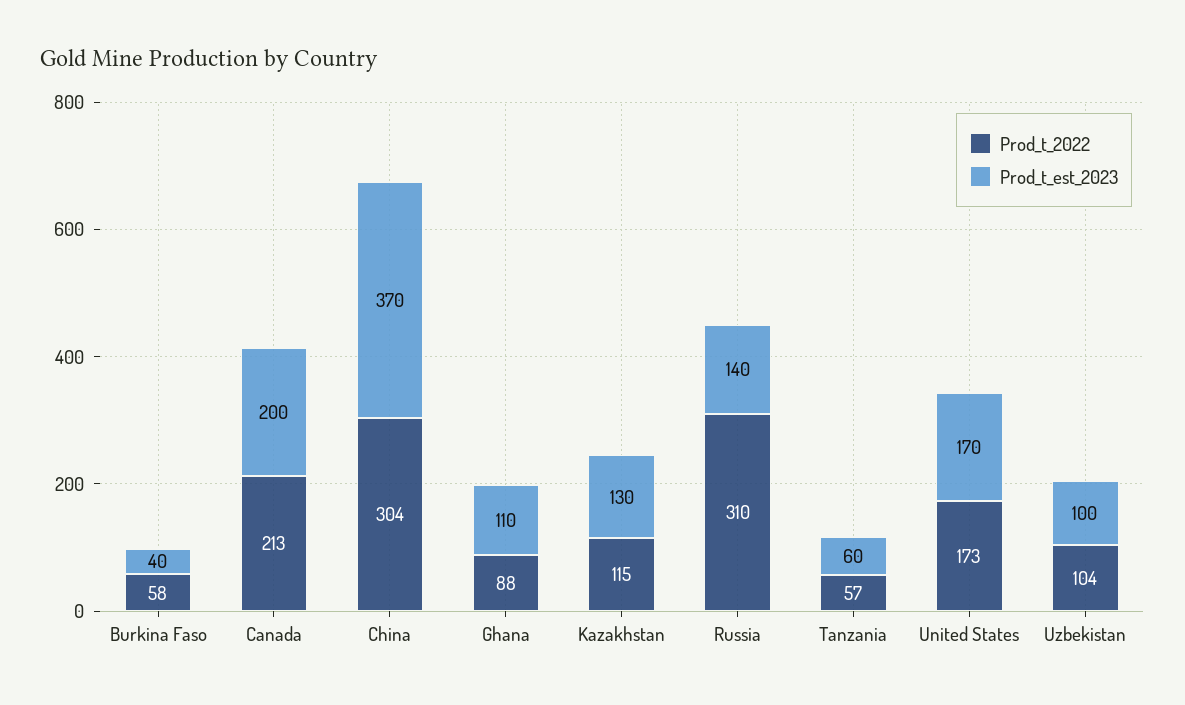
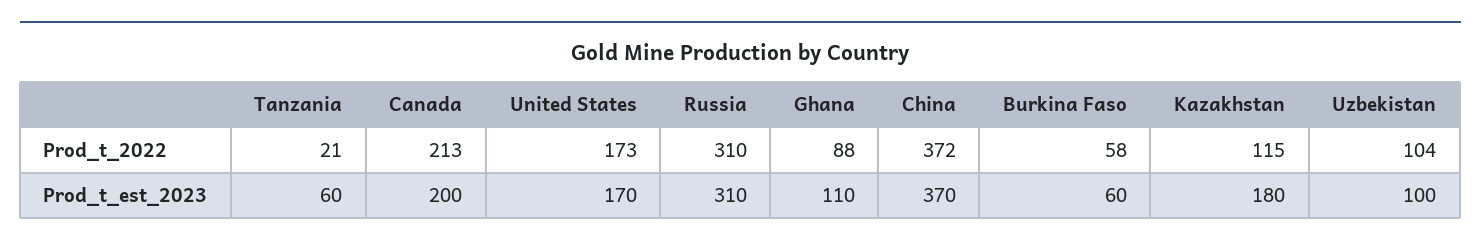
Prod_t_est_2023, Burkina Faso: 40 -> 60
Prod_t_2022, China: 304 -> 372
Prod_t_est_2023, Kazakhstan: 130 -> 180
Prod_t_est_2023, Russia: 140 -> 310
Prod_t_2022, Tanzania: 57 -> 21

